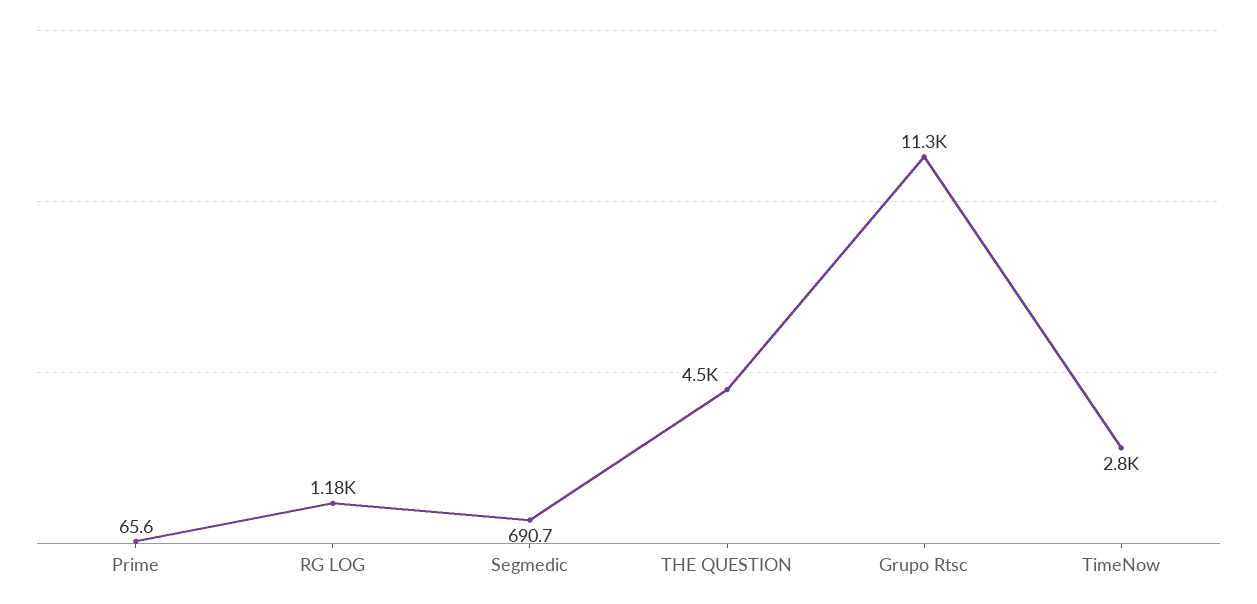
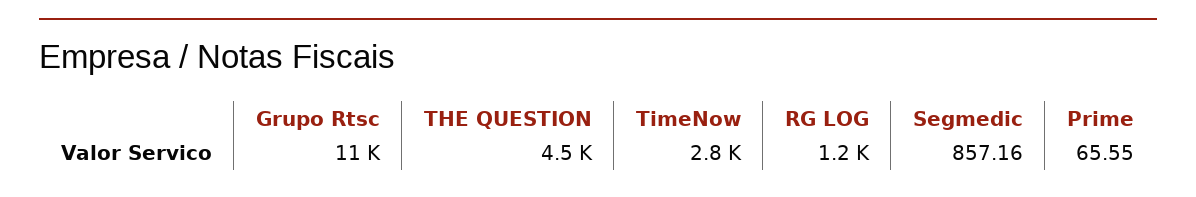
Segmedic: 690.7 -> 857.16

